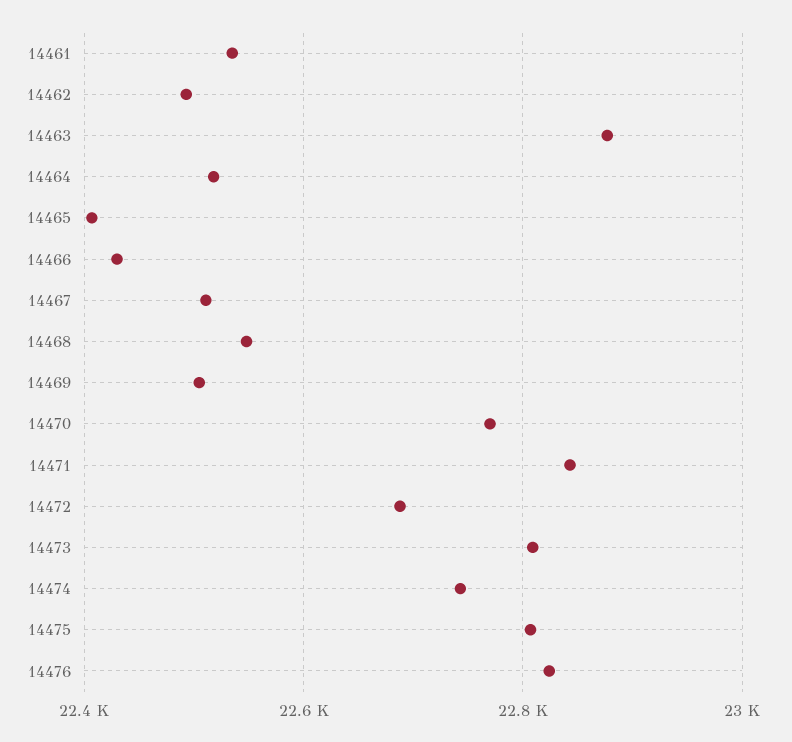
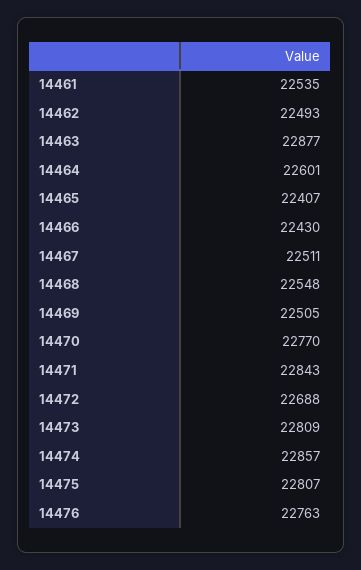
14464: 22520 -> 22601
14474: 22740 -> 22857
14476: 22820 -> 22763

